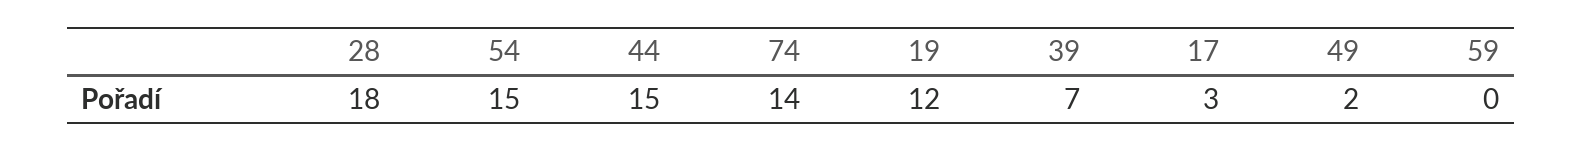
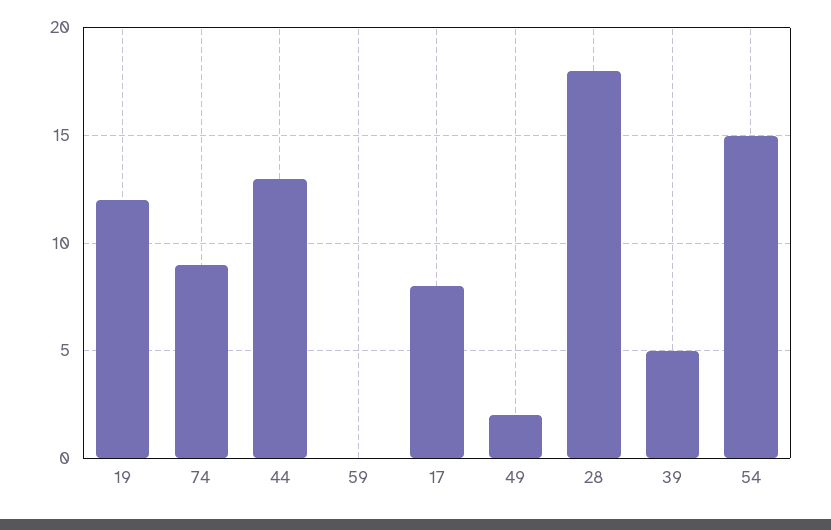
44: 15 -> 13
74: 14 -> 9
39: 7 -> 5
17: 3 -> 8

